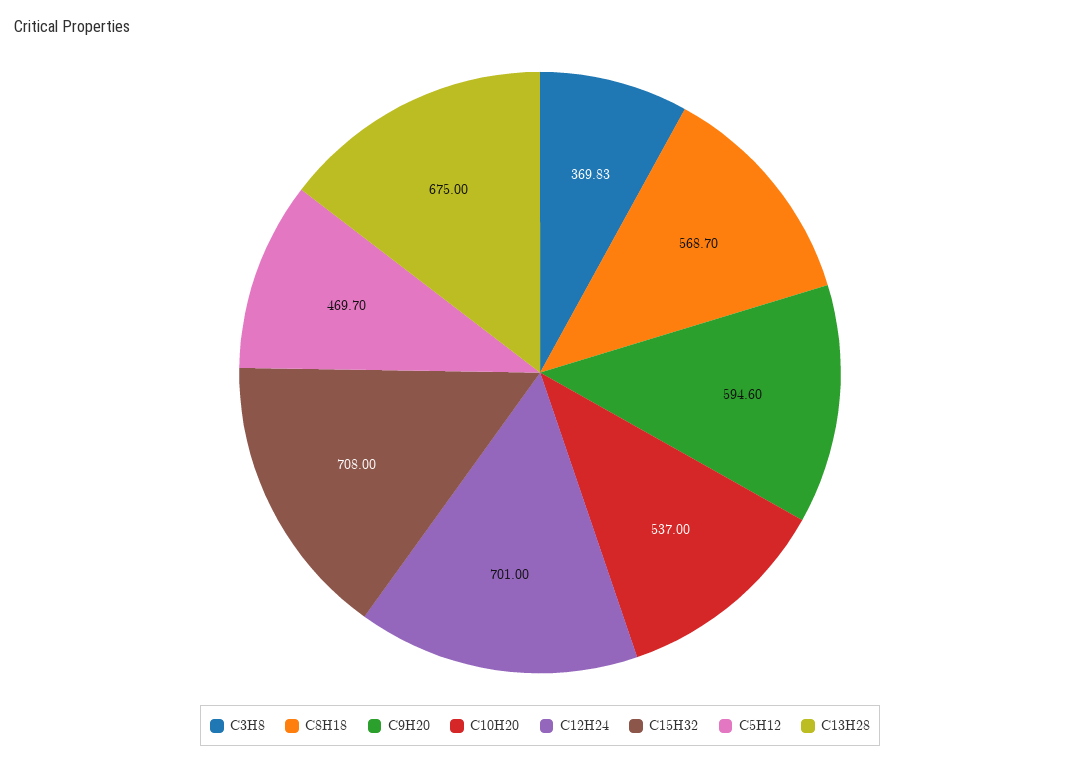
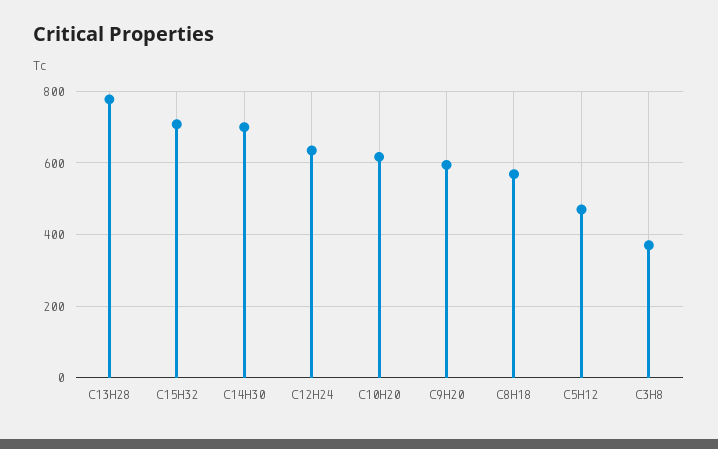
C10H20: 537 -> 620
C12H24: 701 -> 640
C13H28: 675 -> 780
C14H30: none -> 700

